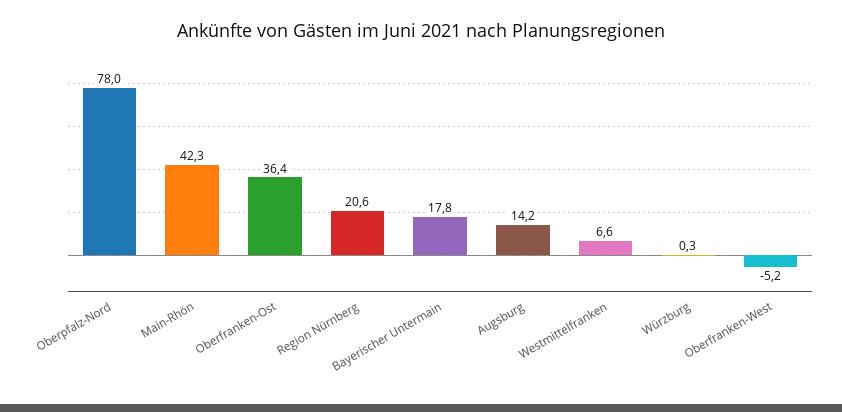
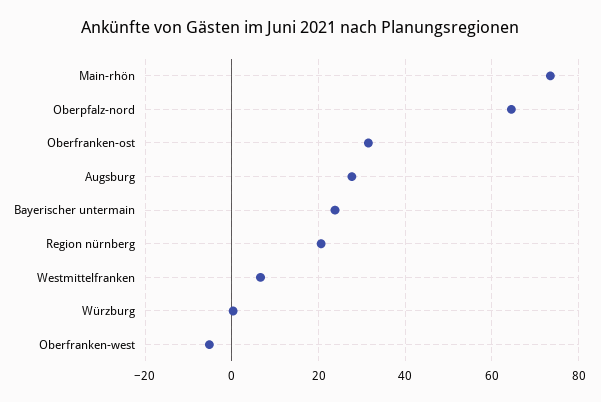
Oberpfalz-Nord: 78 -> 64
Main-Rhön: 42.3 -> 74
Oberfranken-Ost: 36.4 -> 32
Bayerischer Untermain: 17.8 -> 24
Augsburg: 14.2 -> 28

